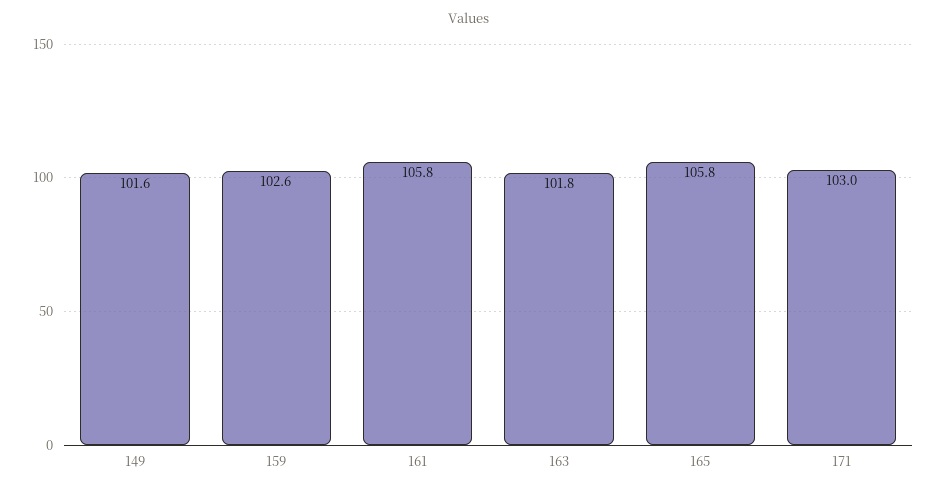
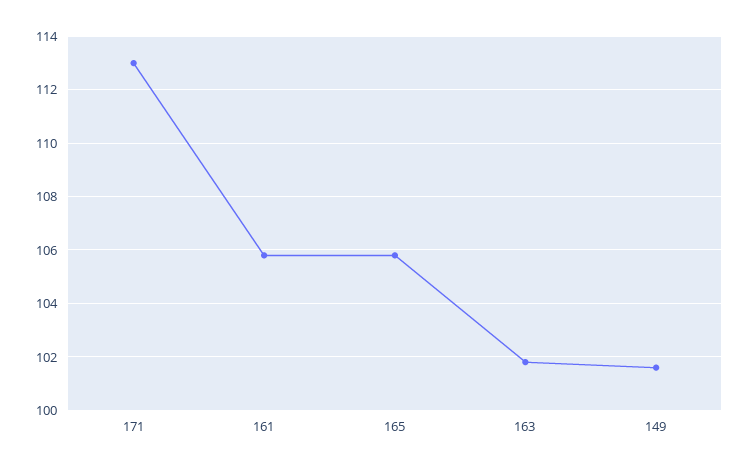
159: 102.6 -> none
171: 103 -> 113

